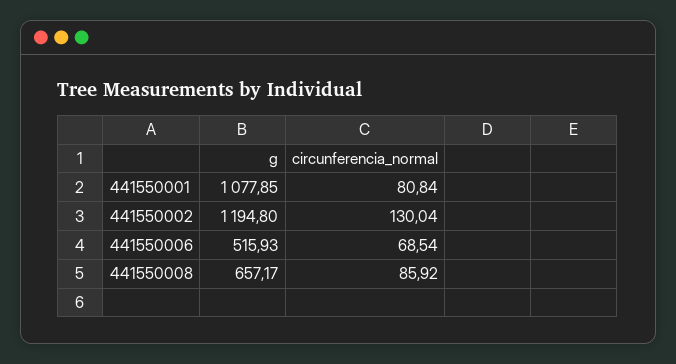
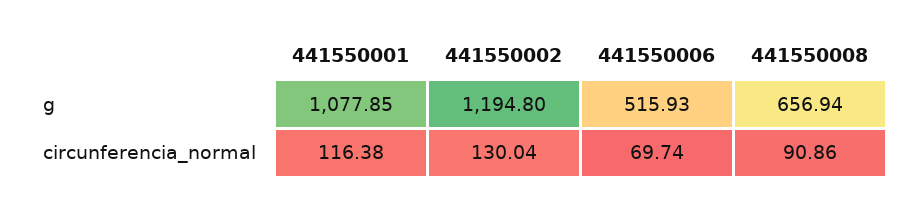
circunferencia_normal, 441550001: 80.84 -> 116.38
circunferencia_normal, 441550006: 68.54 -> 69.74
g, 441550008: 657.17 -> 656.94
circunferencia_normal, 441550008: 85.92 -> 90.86

